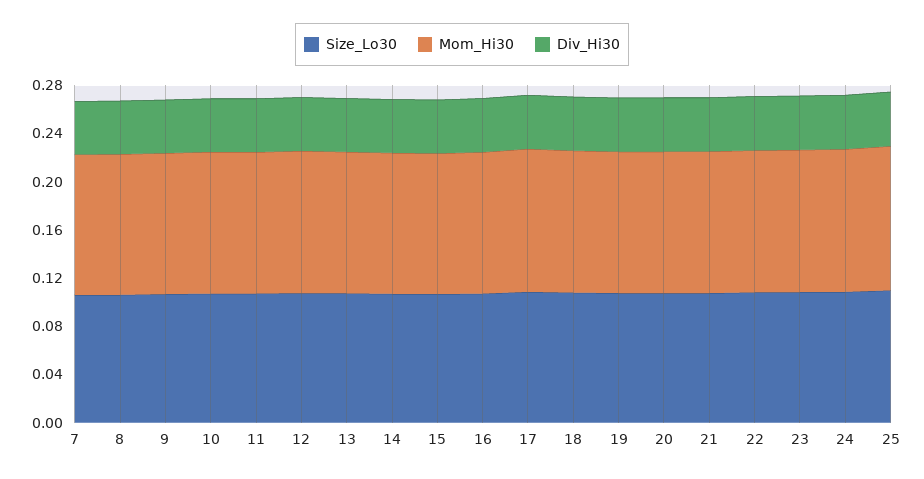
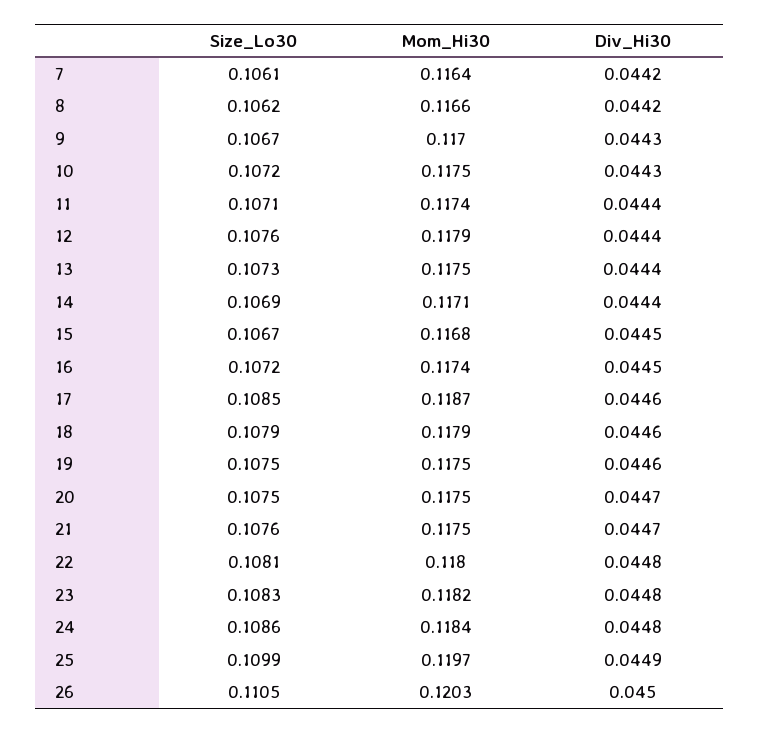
Size_Lo30, 26: none -> 0.1105
Mom_Hi30, 26: none -> 0.1203
Div_Hi30, 26: none -> 0.045

